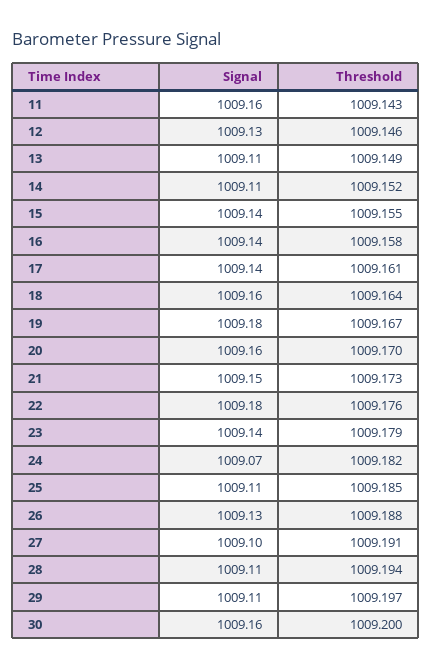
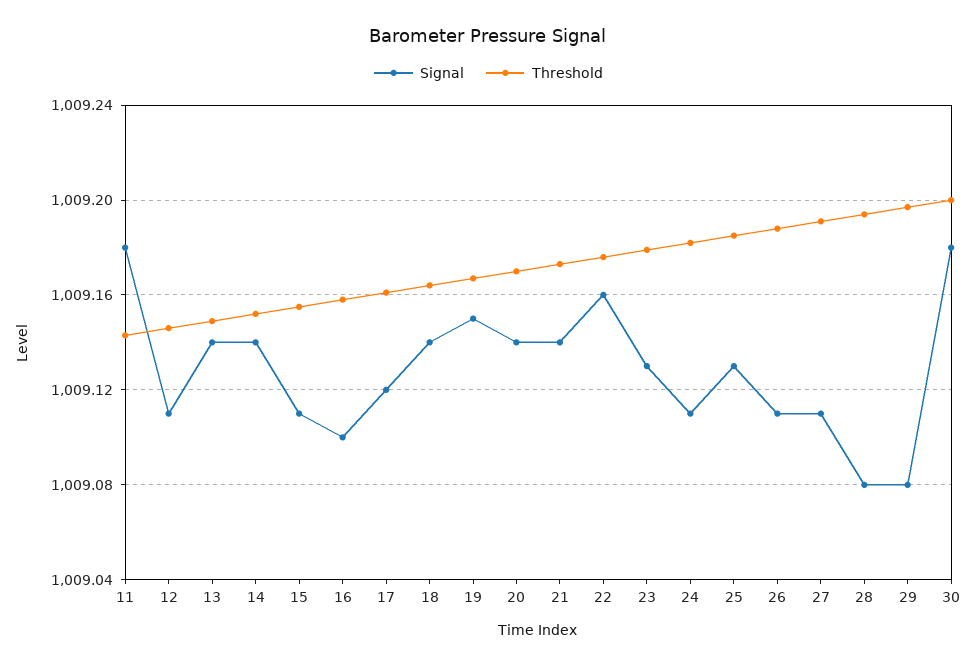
Signal, 11: 1009.16 -> 1009.18
Signal, 12: 1009.13 -> 1009.11
Signal, 13: 1009.11 -> 1009.14
Signal, 14: 1009.11 -> 1009.14
Signal, 15: 1009.14 -> 1009.11
Signal, 16: 1009.14 -> 1009.1
Signal, 17: 1009.14 -> 1009.12
Signal, 18: 1009.16 -> 1009.14
Signal, 19: 1009.18 -> 1009.15
Signal, 20: 1009.16 -> 1009.14
Signal, 21: 1009.15 -> 1009.14
Signal, 22: 1009.18 -> 1009.16
Signal, 23: 1009.14 -> 1009.13
Signal, 24: 1009.07 -> 1009.11
Signal, 25: 1009.11 -> 1009.13
Signal, 26: 1009.13 -> 1009.11
Signal, 27: 1009.1 -> 1009.11
Signal, 28: 1009.11 -> 1009.08
Signal, 29: 1009.11 -> 1009.08
Signal, 30: 1009.16 -> 1009.18

